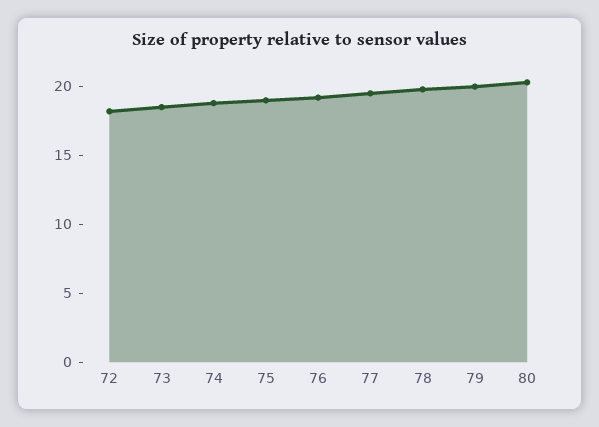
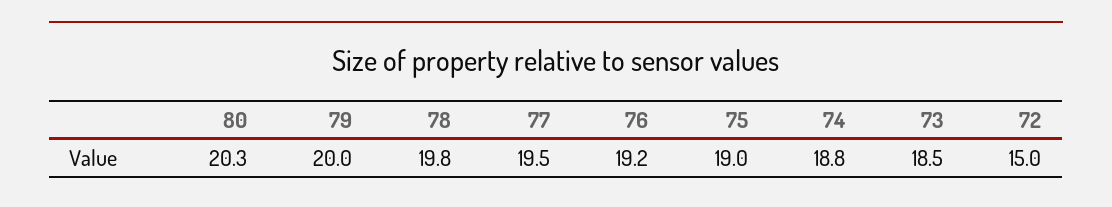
72: 18 -> 15

